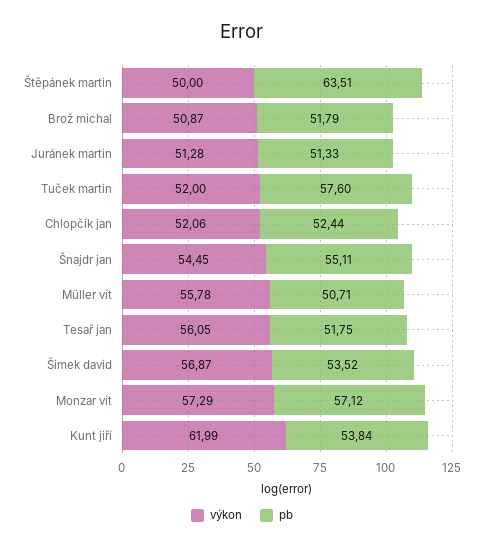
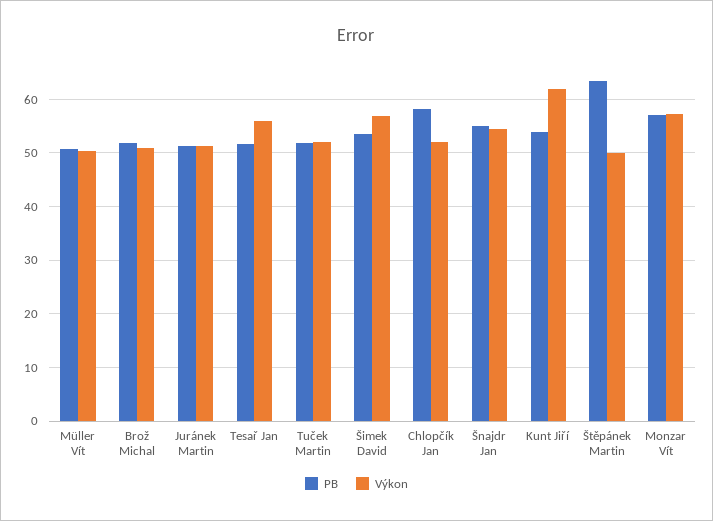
pb, Tuček martin: 57.6 -> 52
pb, Chlopčík jan: 52.44 -> 58
výkon, Müller vít: 55.78 -> 50

